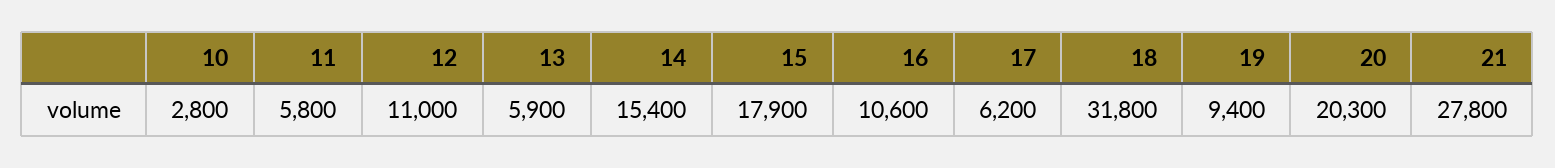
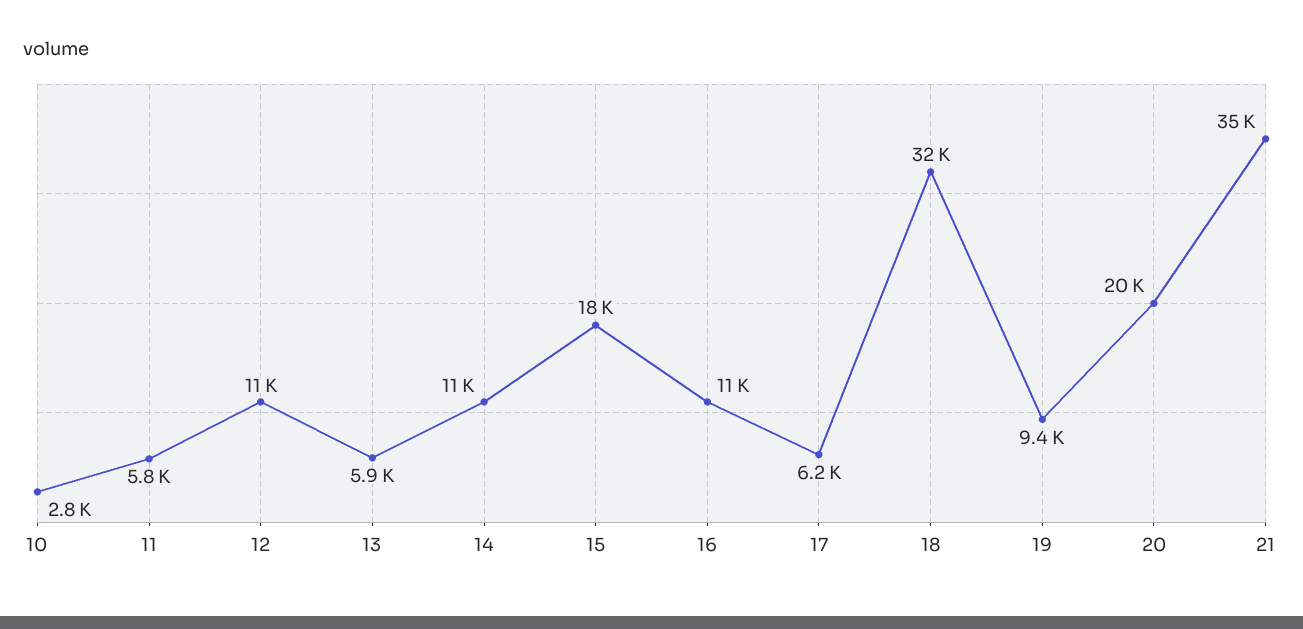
14: 15400 -> 11000
21: 27800 -> 35000

